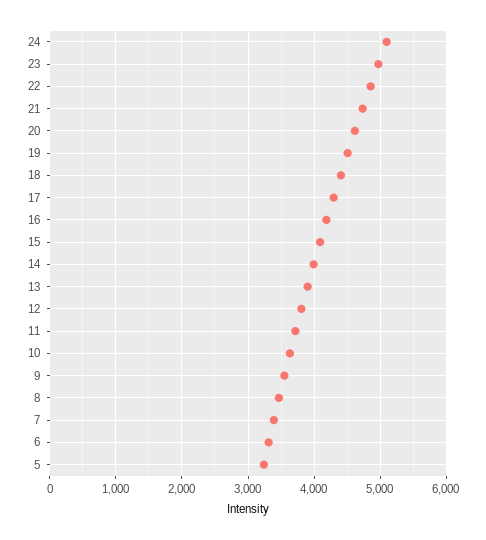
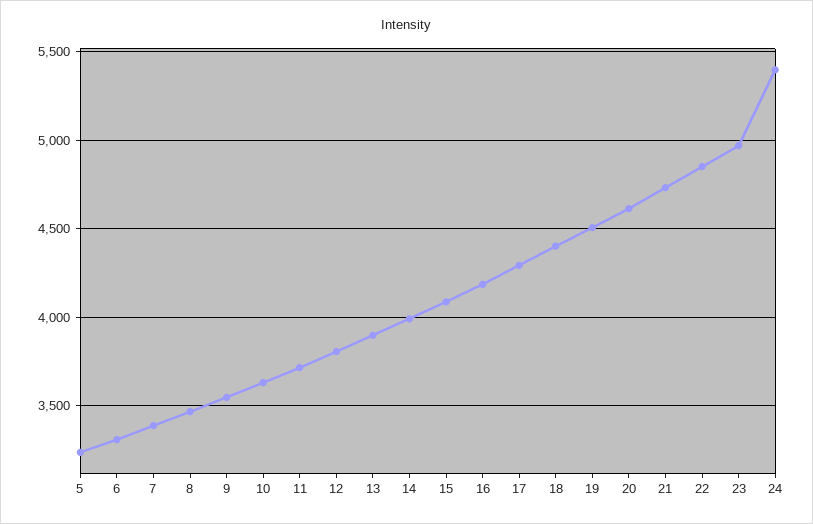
24: 5100 -> 5400

